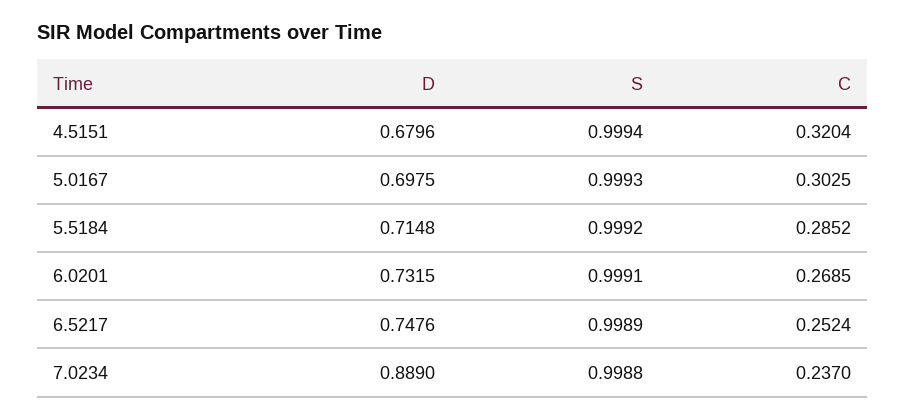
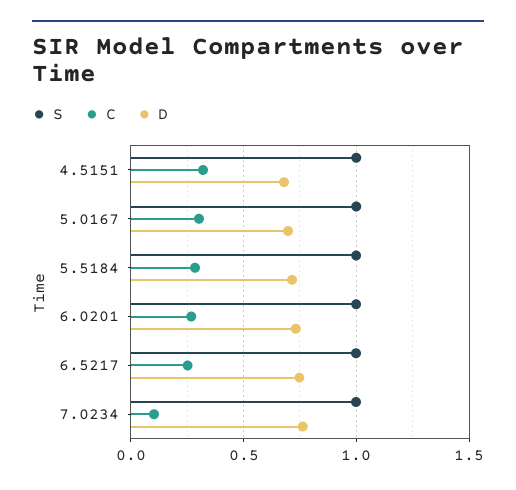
D, 7.0234: 0.889 -> 0.75
C, 7.0234: 0.237 -> 0.1

